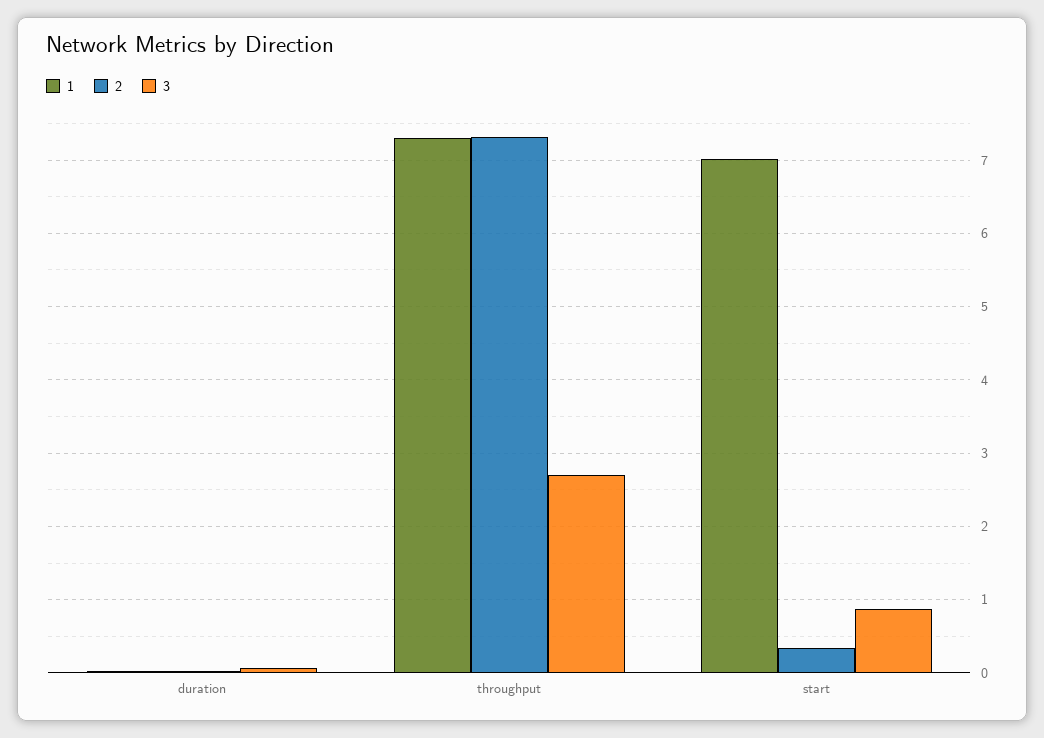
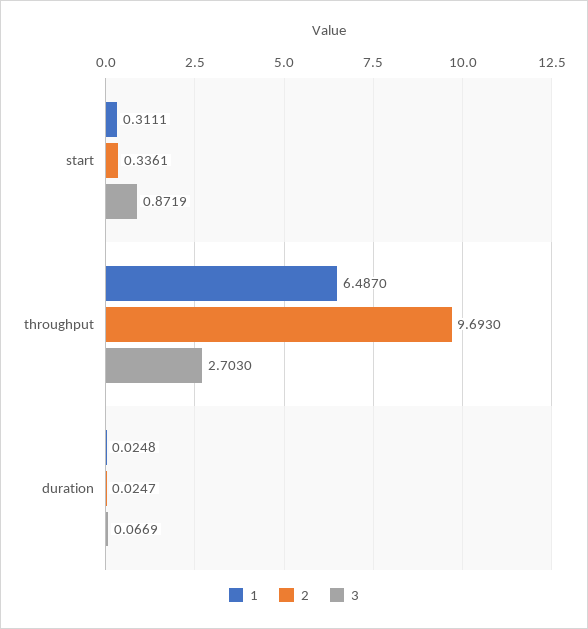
1, throughput: 7.3 -> 6.487
2, throughput: 7.3 -> 9.693
1, start: 7 -> 0.3111

